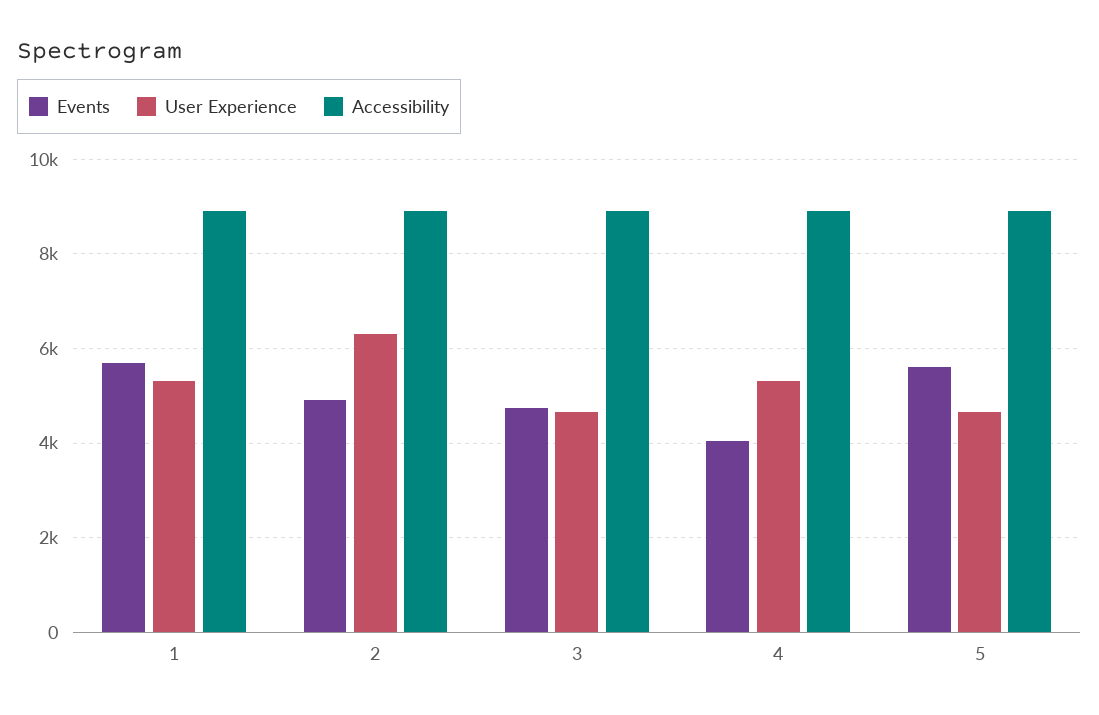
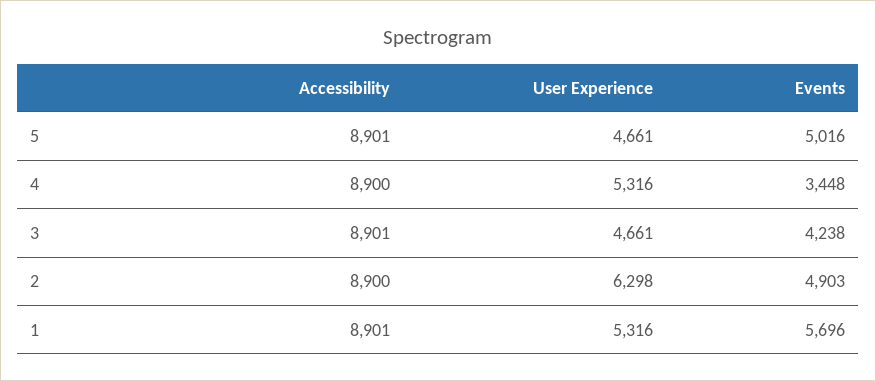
Events, 3: 4800 -> 4238
Events, 4: 4000 -> 3448
Events, 5: 5600 -> 5016

